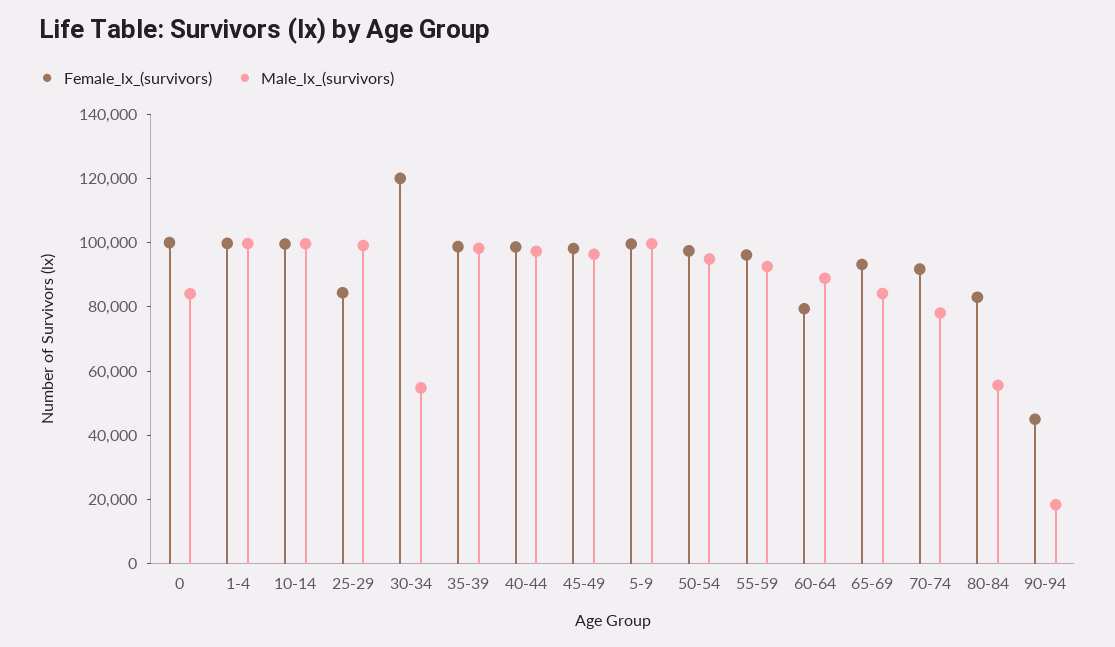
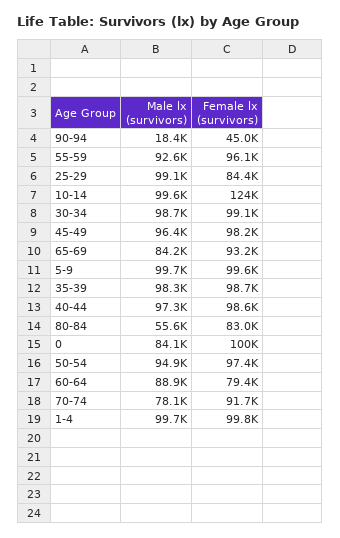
Female_lx_(survivors), 10-14: 100000 -> 124000
Female_lx_(survivors), 30-34: 120000 -> 99100
Male_lx_(survivors), 30-34: 55000 -> 98700

